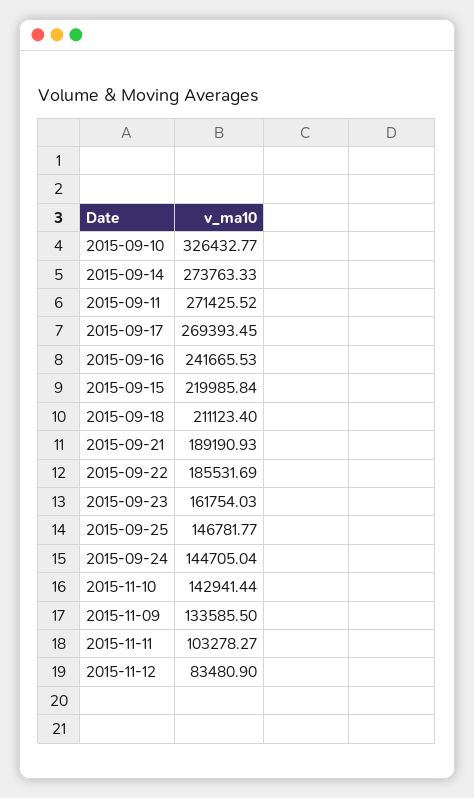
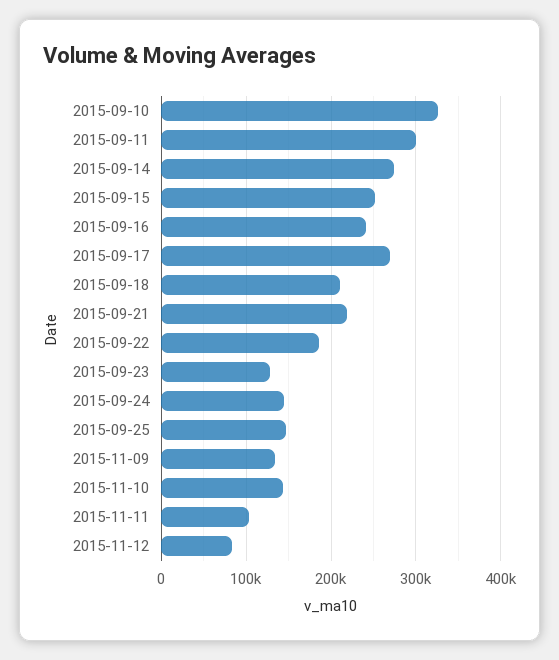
2015-09-11: 271425.52 -> 300000
2015-09-15: 219985.84 -> 250000
2015-09-21: 189190.93 -> 220000
2015-09-23: 161754.03 -> 130000

